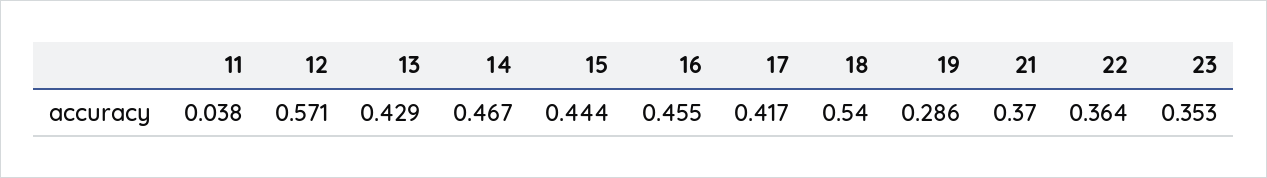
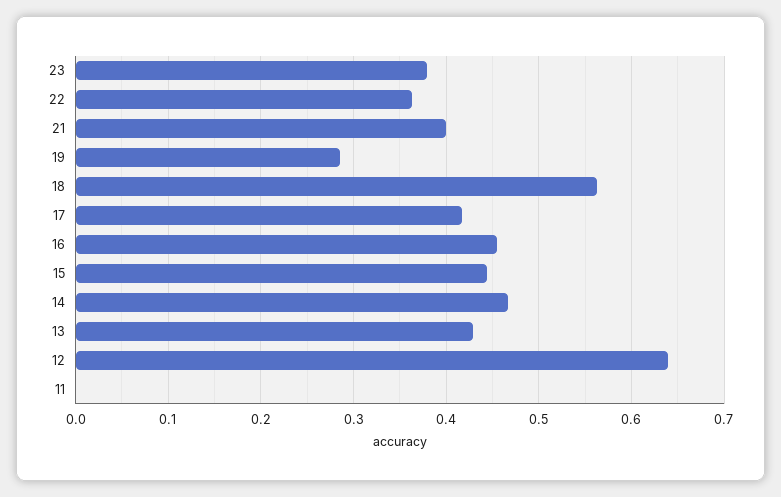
11: 0.038 -> 0
12: 0.571 -> 0.64
18: 0.54 -> 0.56
21: 0.37 -> 0.4
23: 0.353 -> 0.38

